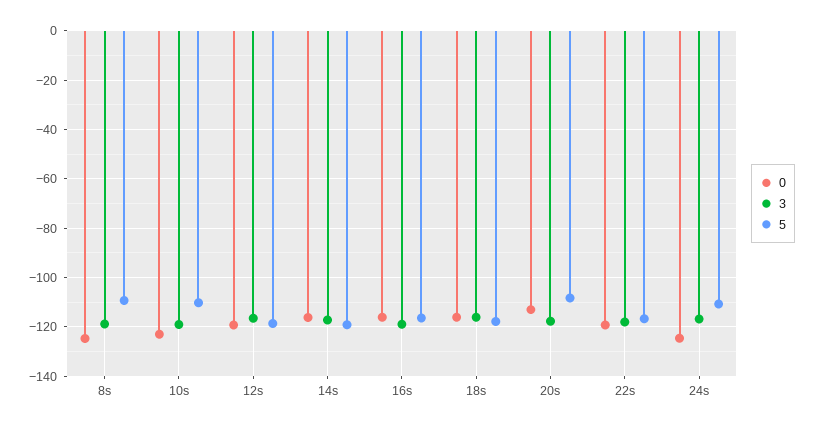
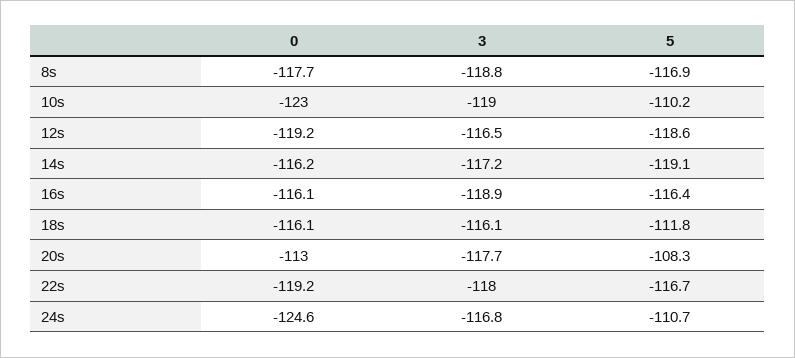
0, 8s: -125 -> -117.7
5, 8s: -110 -> -116.9
5, 18s: -117.5 -> -111.8

